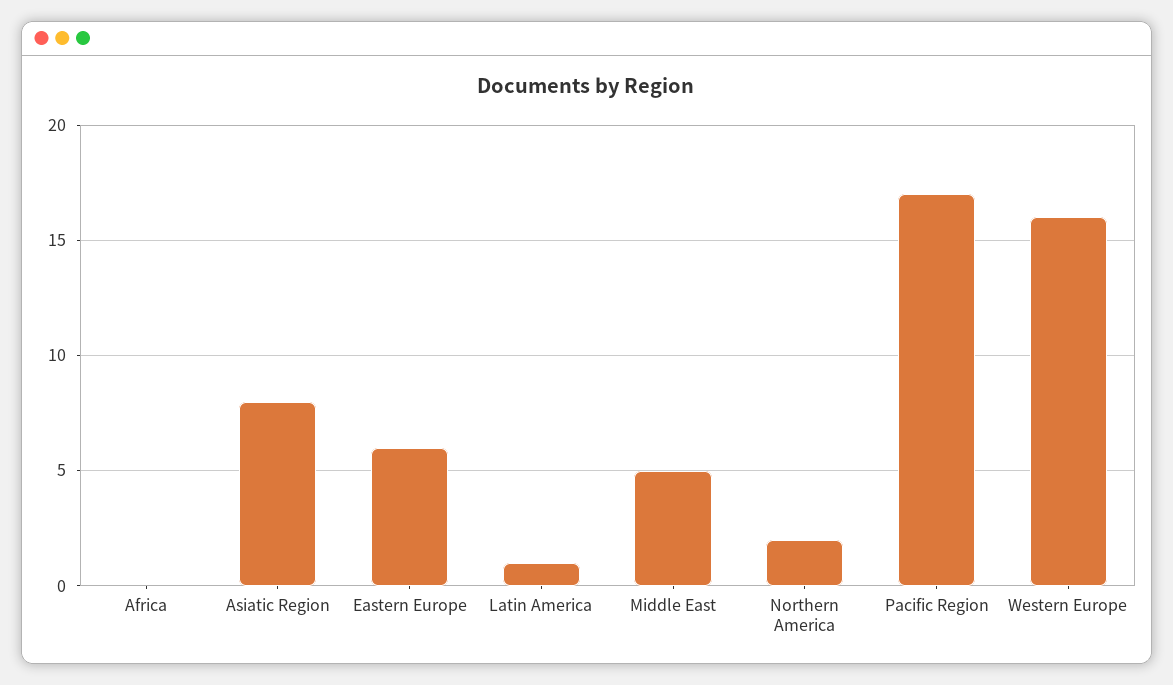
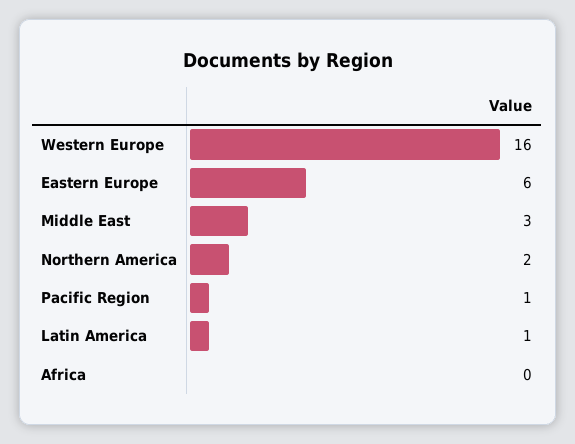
Asiatic Region: 8 -> none
Middle East: 5 -> 3
Pacific Region: 17 -> 1

